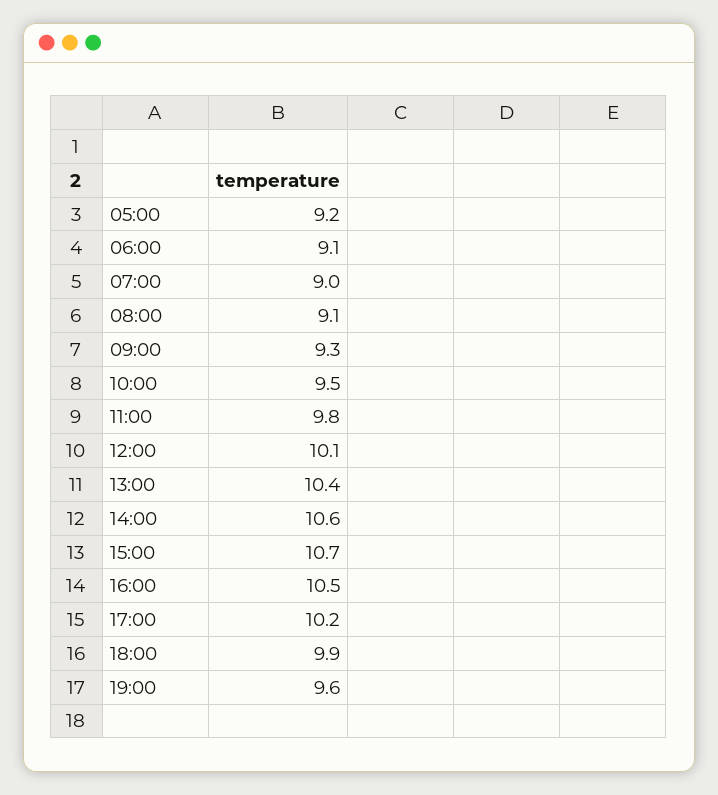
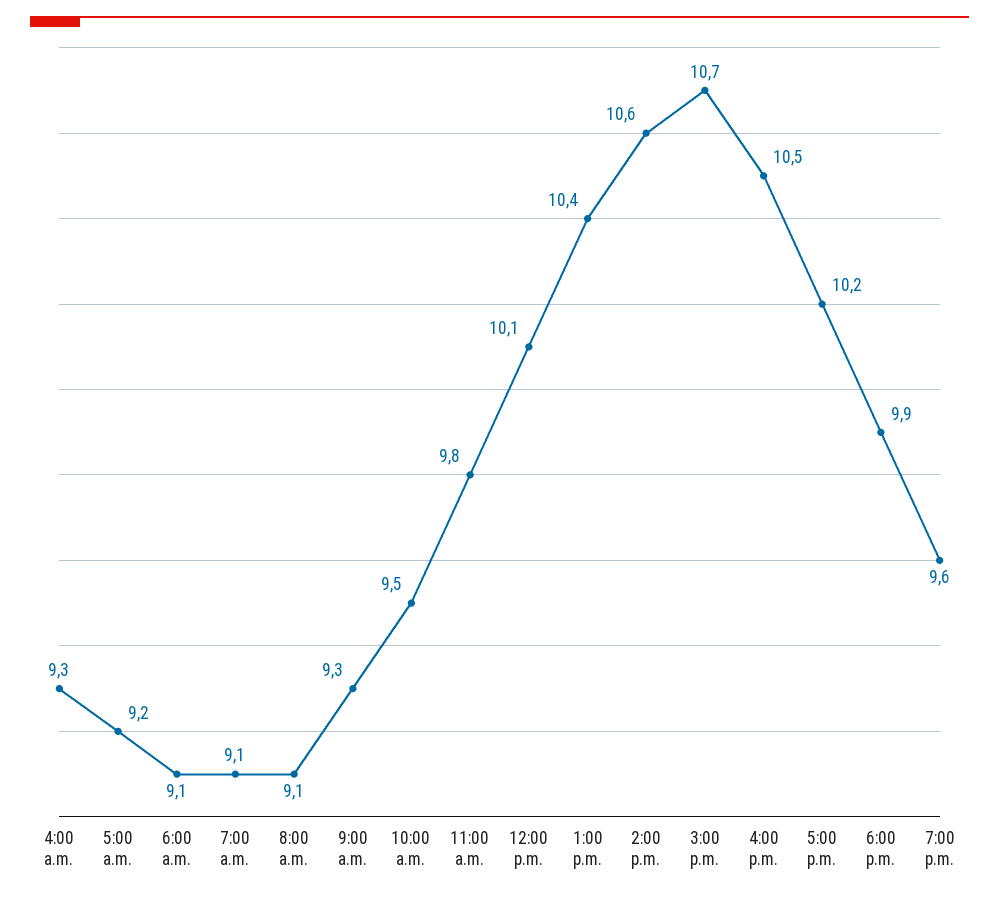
07:00: 9 -> 9.1
4:00 a.m.: none -> 9.3

